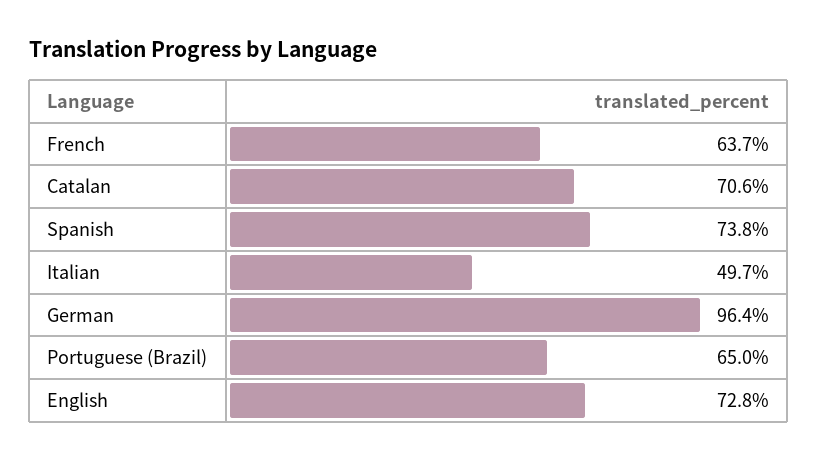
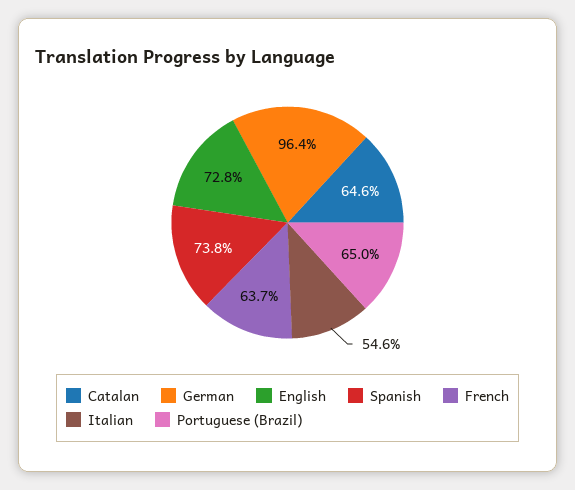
Catalan: 70.6 -> 64.6
Italian: 49.7 -> 54.6

